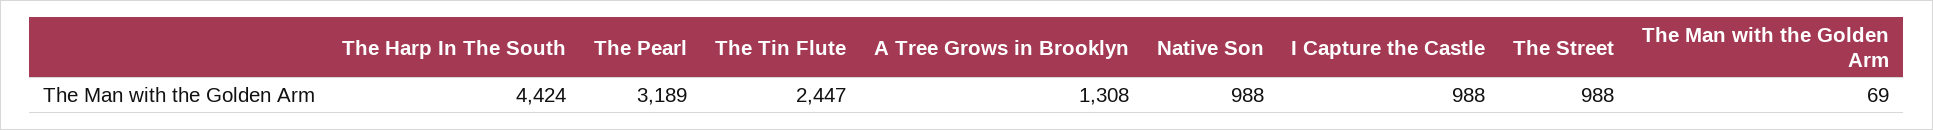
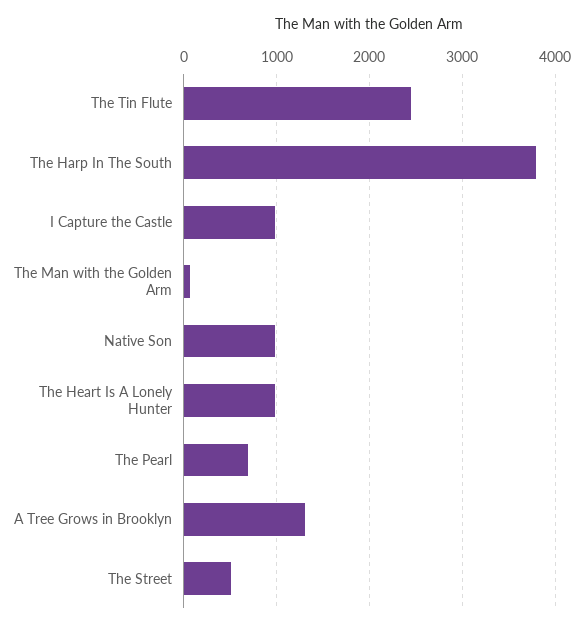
The Harp In The South: 4424 -> 3800
The Pearl: 3189 -> 700
The Street: 988 -> 500
The Heart Is A Lonely Hunter: none -> 1000

